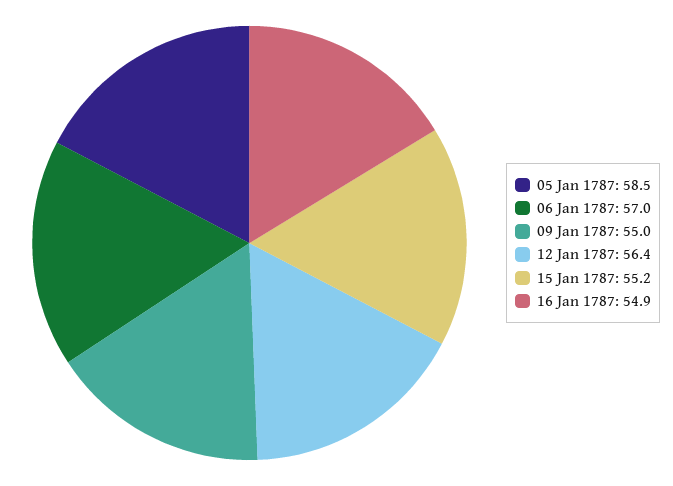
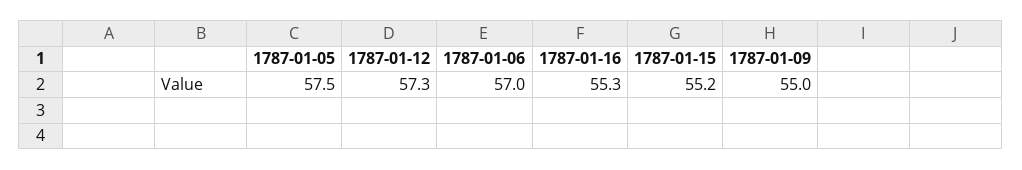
05 Jan 1787: 58.5 -> 57.5
12 Jan 1787: 56.4 -> 57.3
16 Jan 1787: 54.9 -> 55.3

